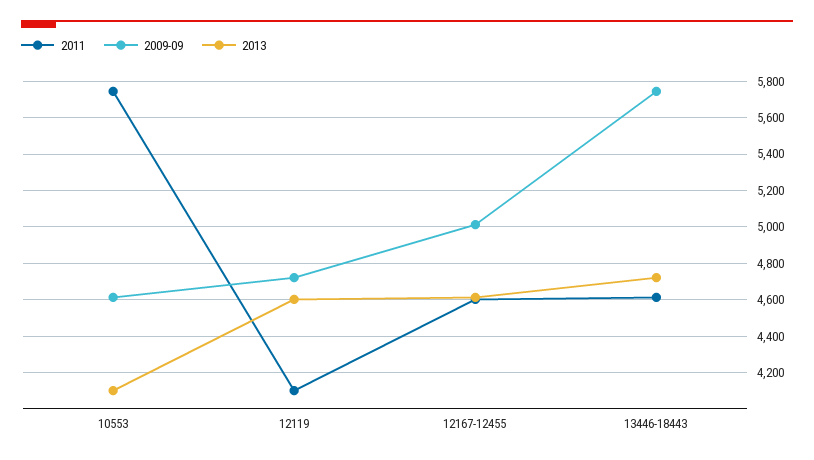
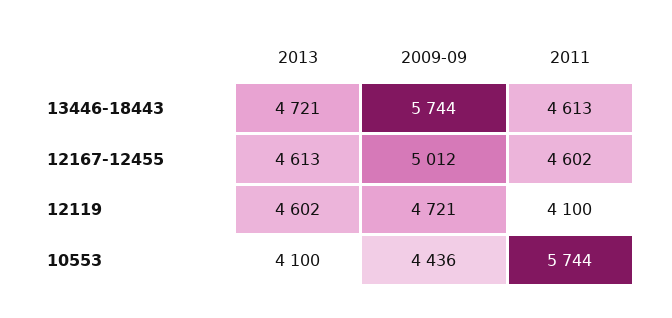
2009-09, 10553: 4600 -> 4436

